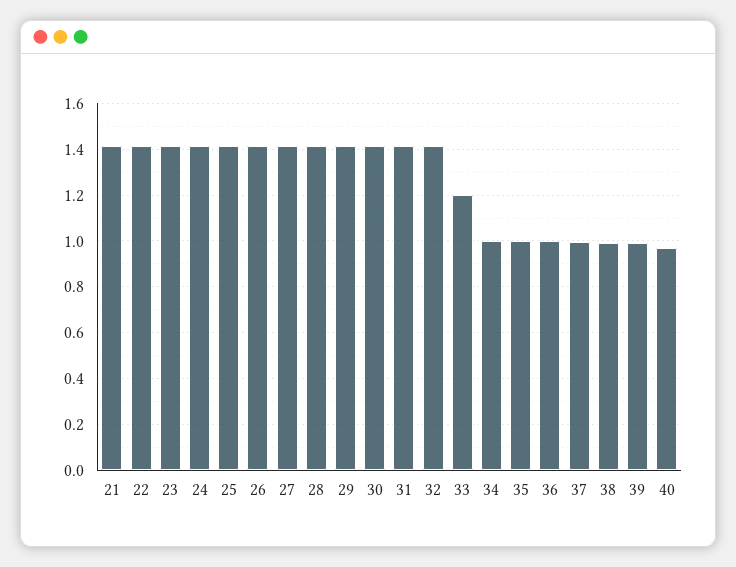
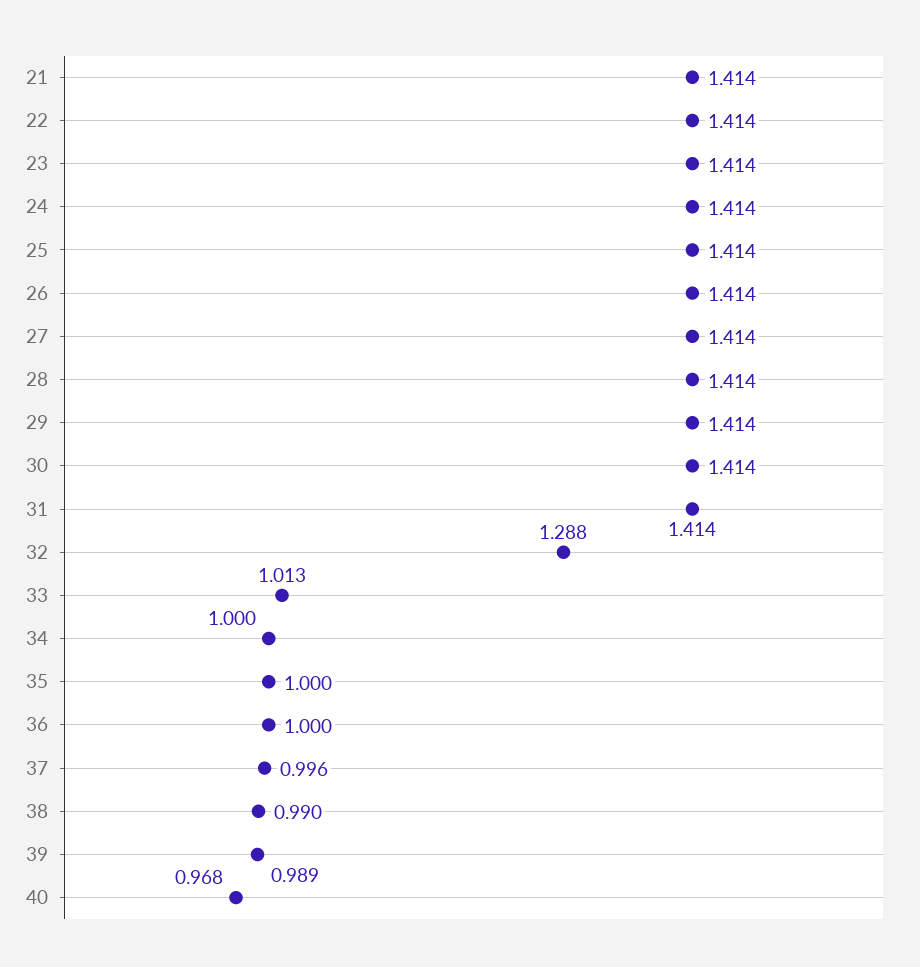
32: 1.4 -> 1.288
33: 1.2 -> 1.013

